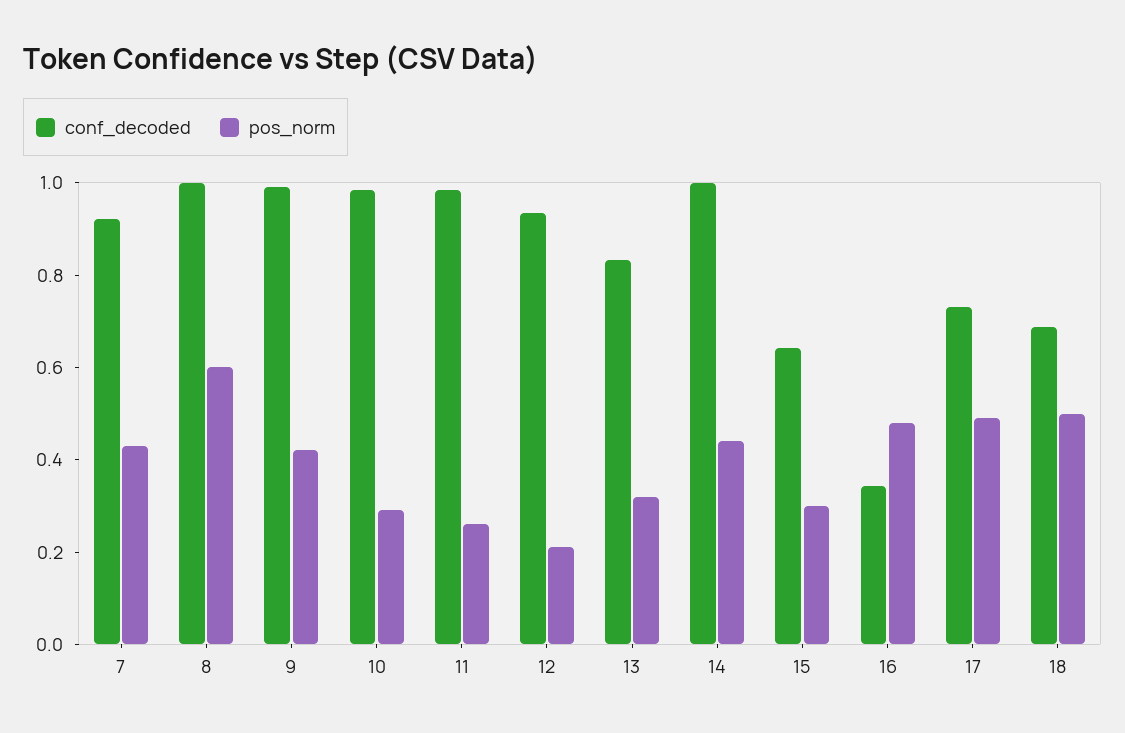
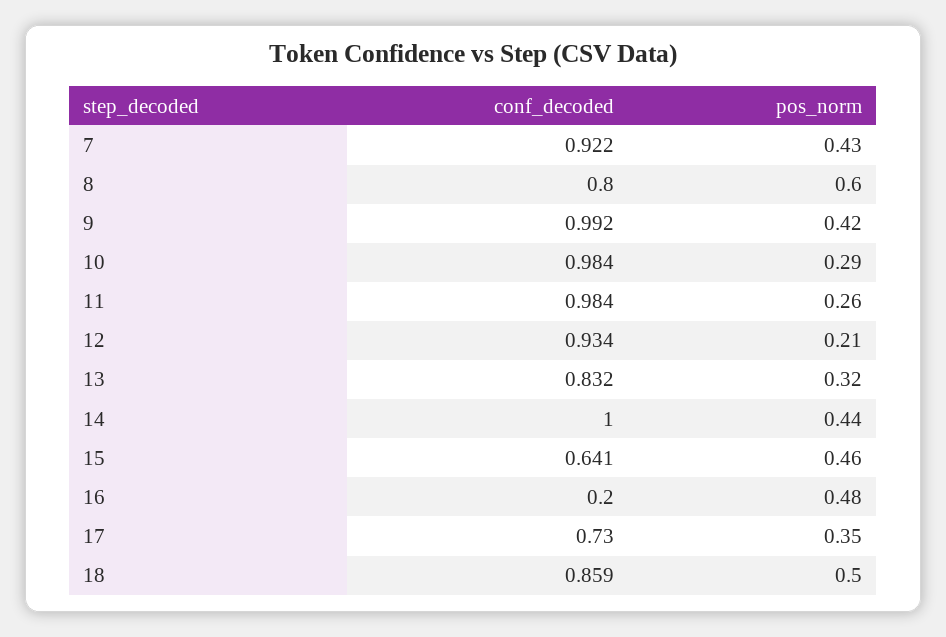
conf_decoded, 8: 1 -> 0.8
pos_norm, 15: 0.3 -> 0.46
conf_decoded, 16: 0.35 -> 0.2
pos_norm, 17: 0.5 -> 0.35
conf_decoded, 18: 0.7 -> 0.859

